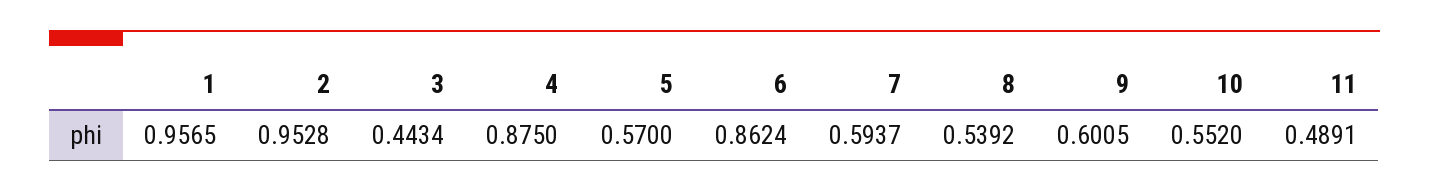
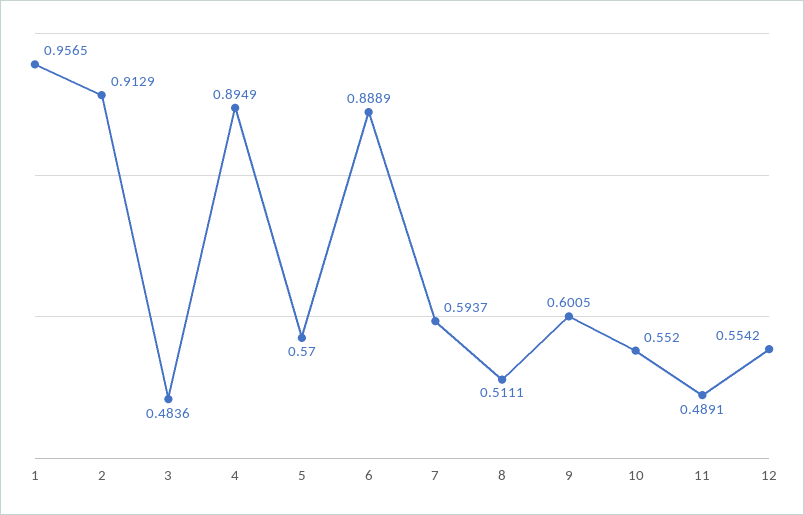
2: 0.9528 -> 0.9129
3: 0.4434 -> 0.4836
4: 0.875 -> 0.8949
6: 0.8624 -> 0.8889
8: 0.5392 -> 0.5111
12: none -> 0.5542

